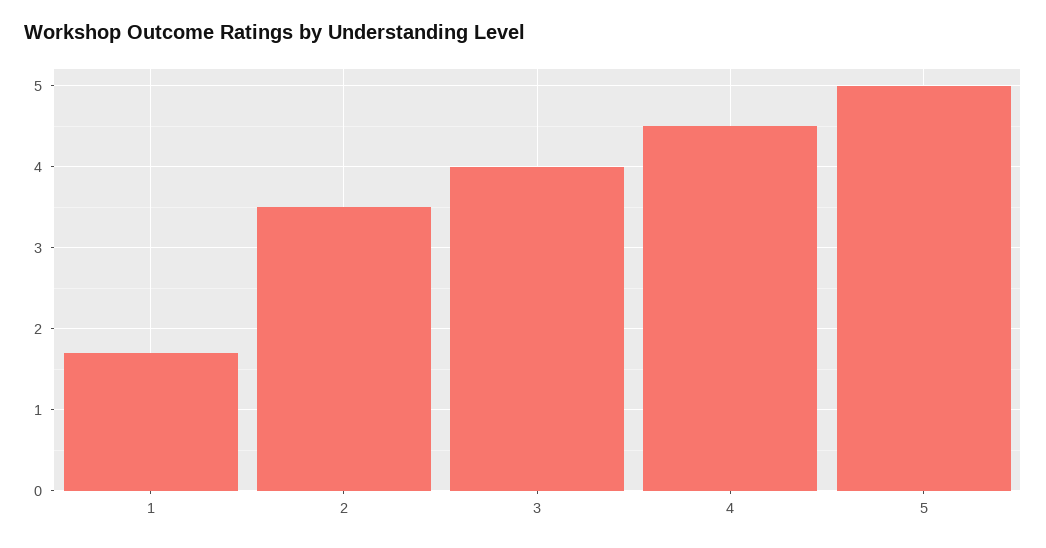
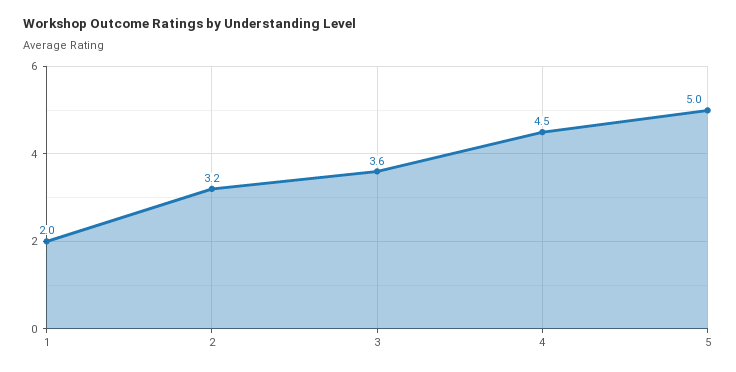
1: 1.7 -> 2
2: 3.5 -> 3.2
3: 4 -> 3.6

